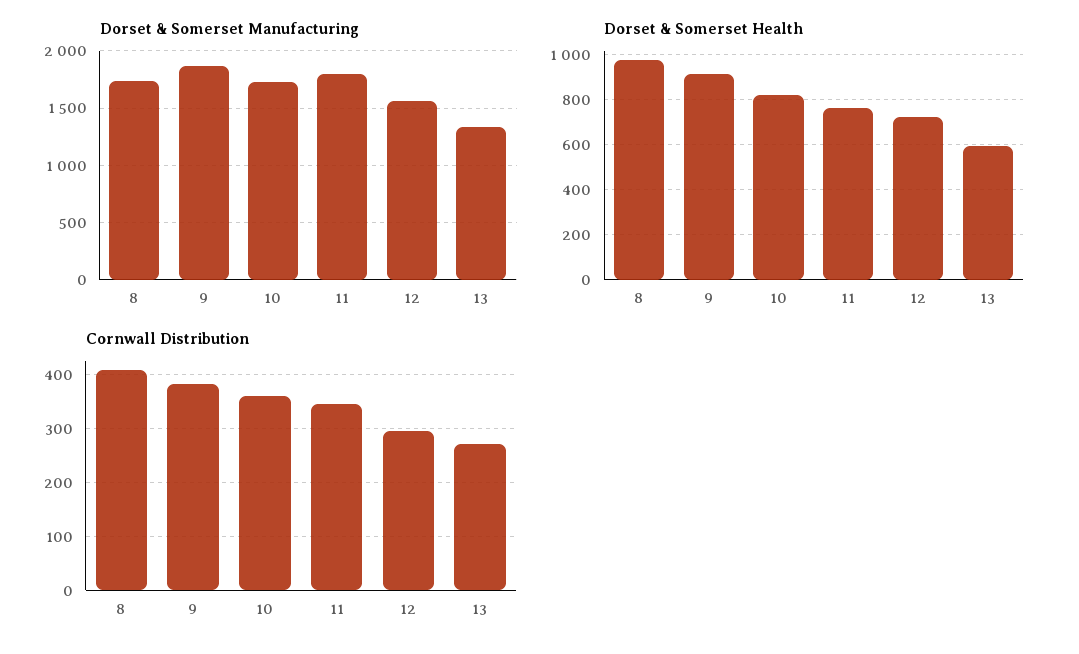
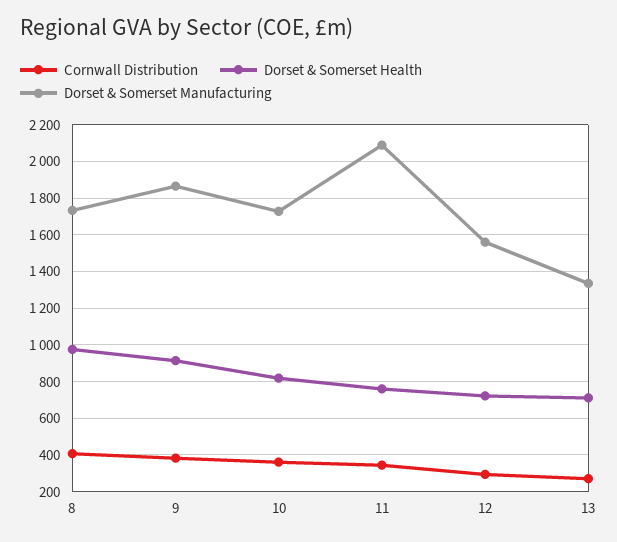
Dorset & Somerset Manufacturing, 11: 1800 -> 2100
Dorset & Somerset Health, 13: 600 -> 700

